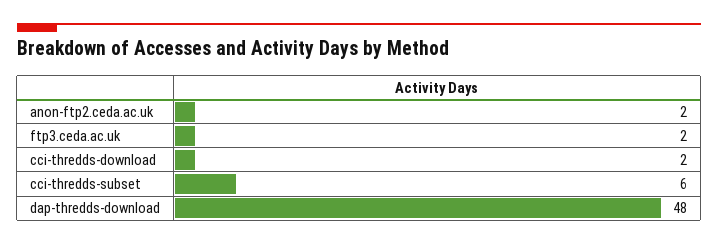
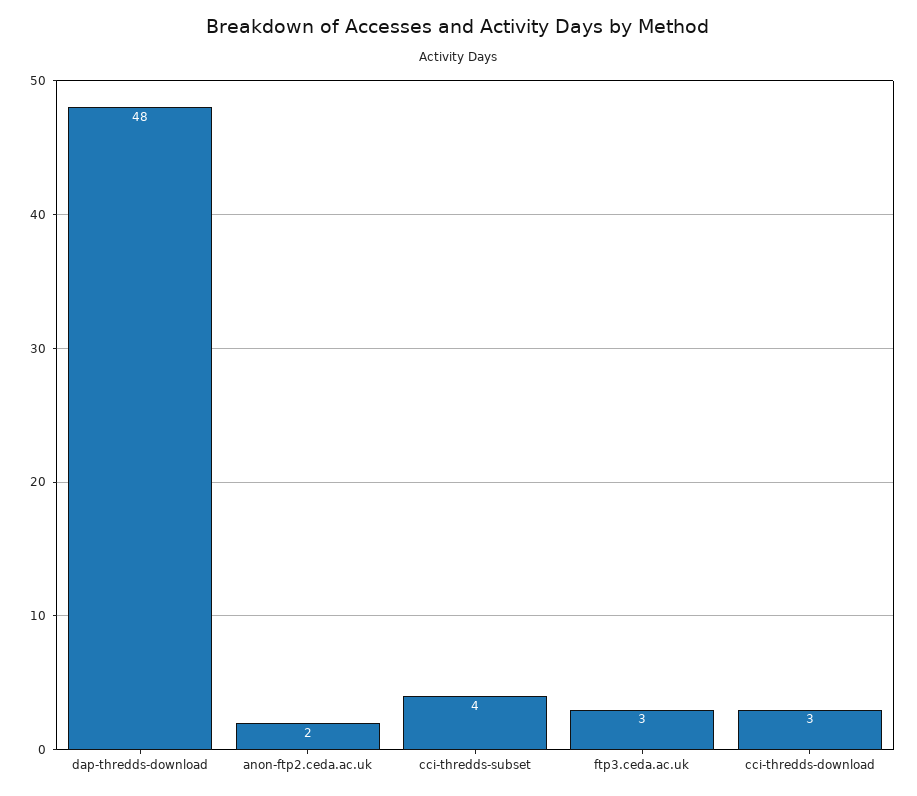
ftp3.ceda.ac.uk: 2 -> 3
cci-thredds-download: 2 -> 3
cci-thredds-subset: 6 -> 4

